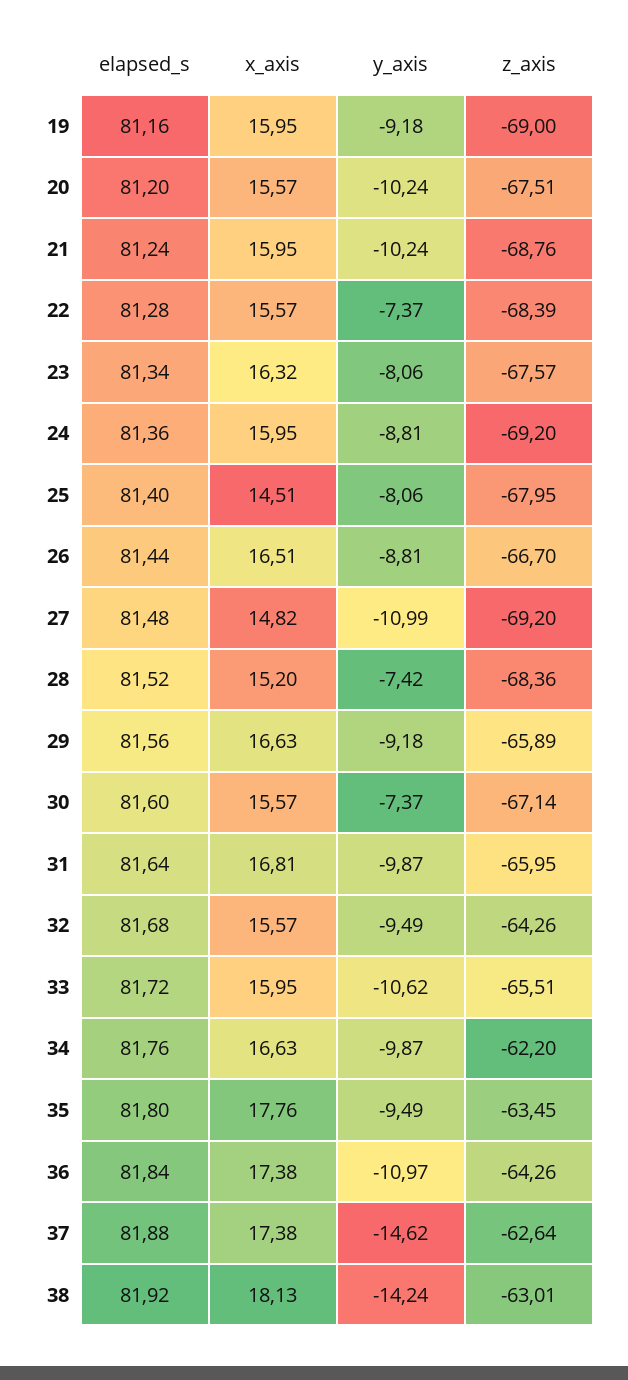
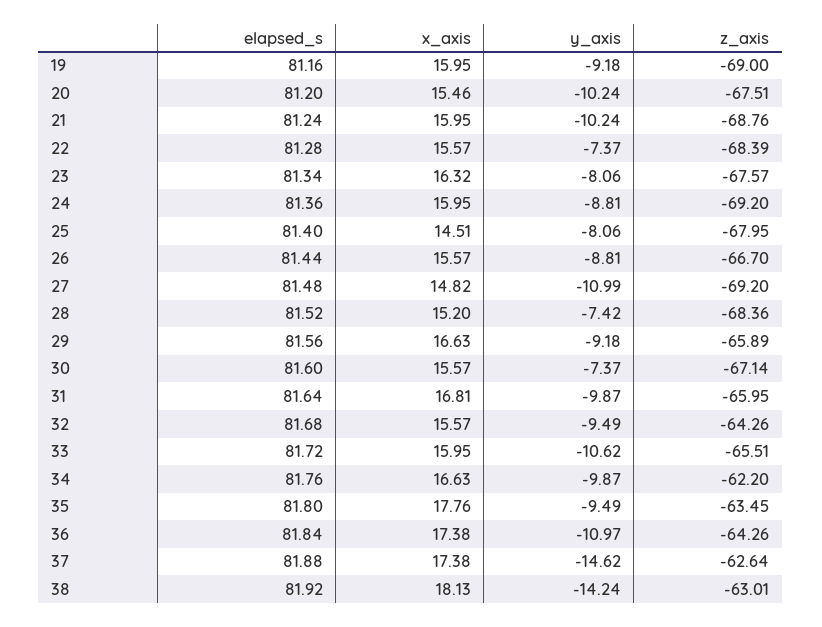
x_axis, 20: 15.57 -> 15.46
x_axis, 26: 16.51 -> 15.57

